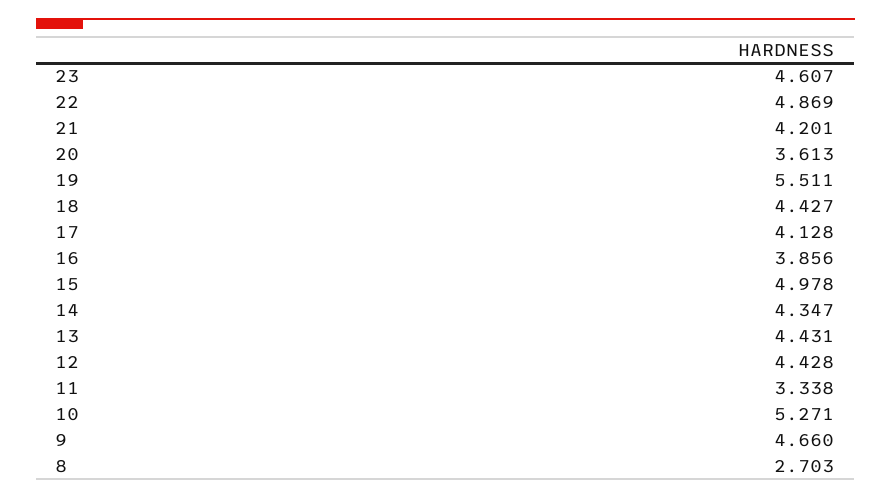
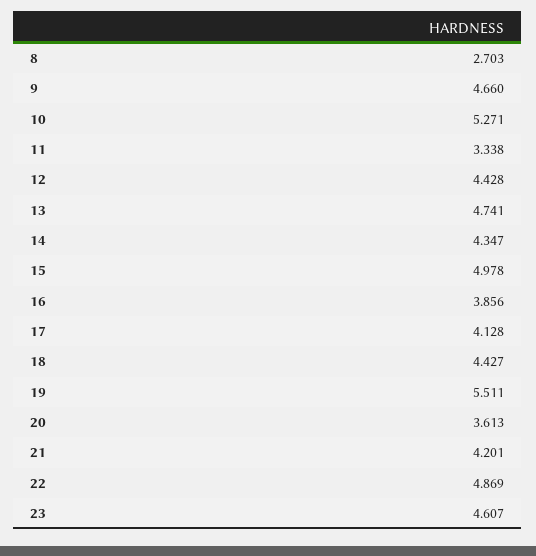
13: 4.431 -> 4.741

